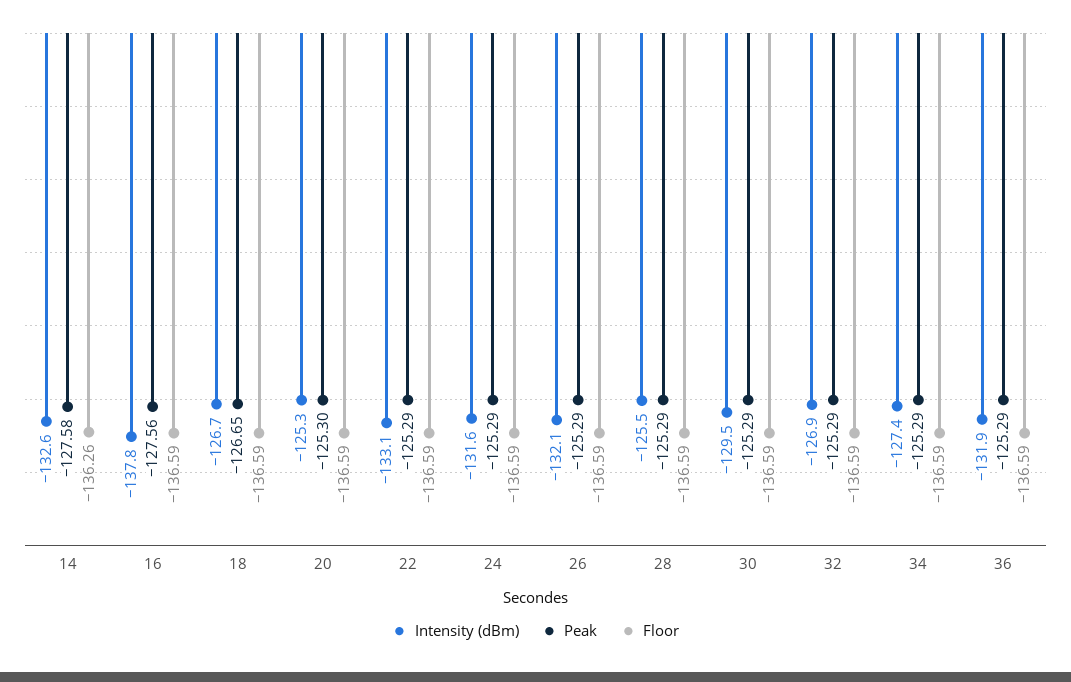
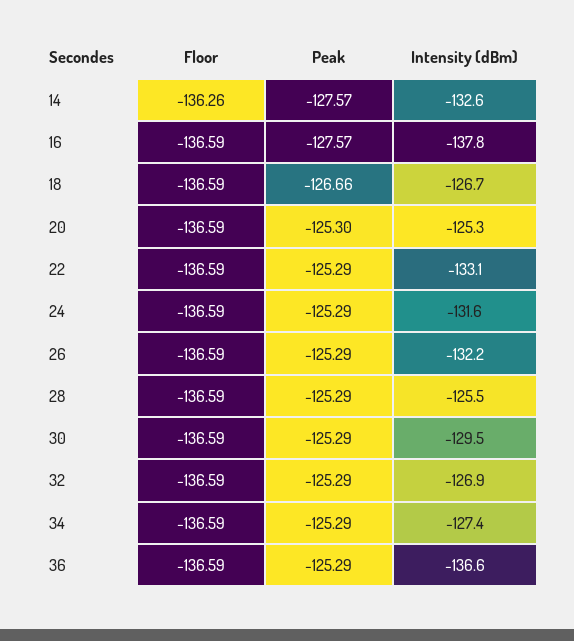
Peak, 14: -127.58 -> -127.57
Peak, 16: -127.56 -> -127.57
Peak, 18: -126.65 -> -126.66
Intensity (dBm), 26: -132.1 -> -132.2
Intensity (dBm), 36: -131.9 -> -136.6

